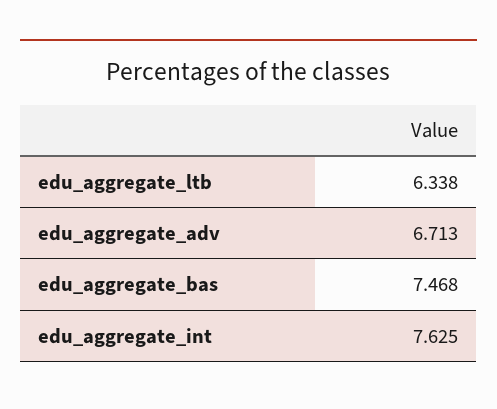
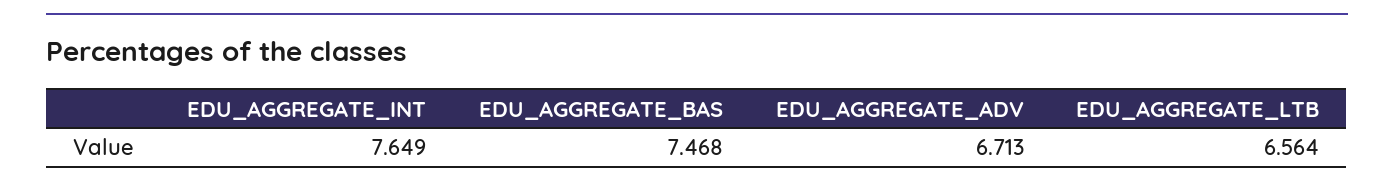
edu_aggregate_ltb: 6.338 -> 6.564
edu_aggregate_int: 7.625 -> 7.649

